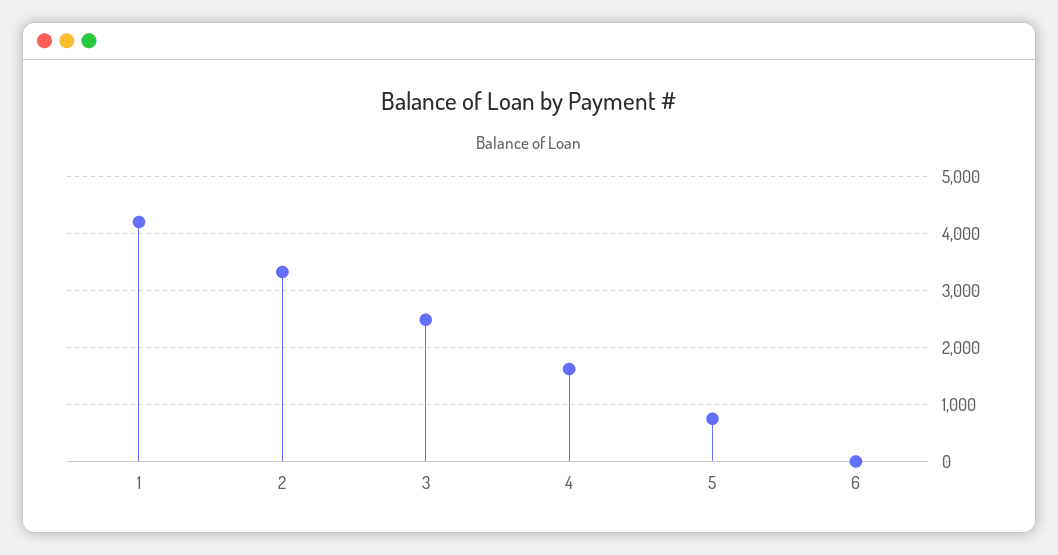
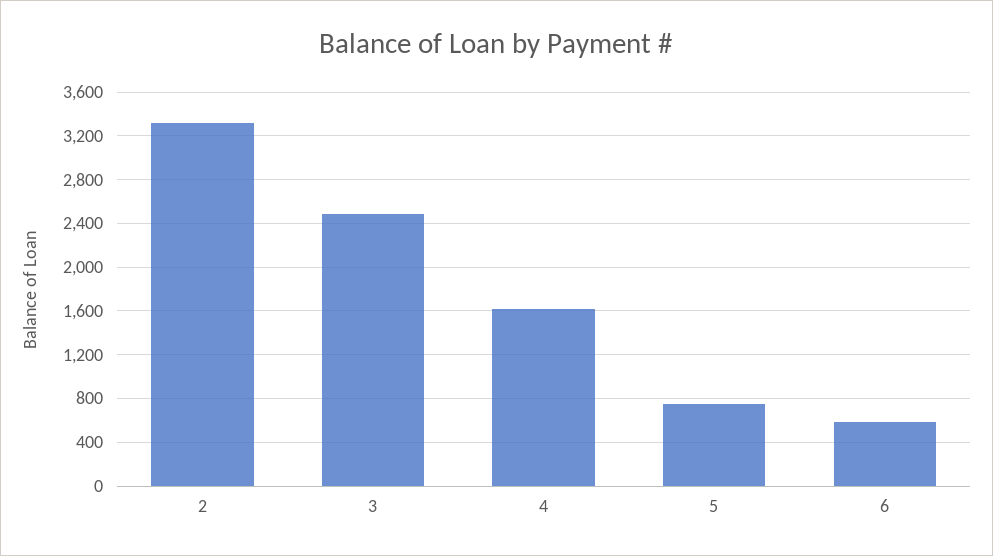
1: 4200 -> none
6: 0 -> 600

